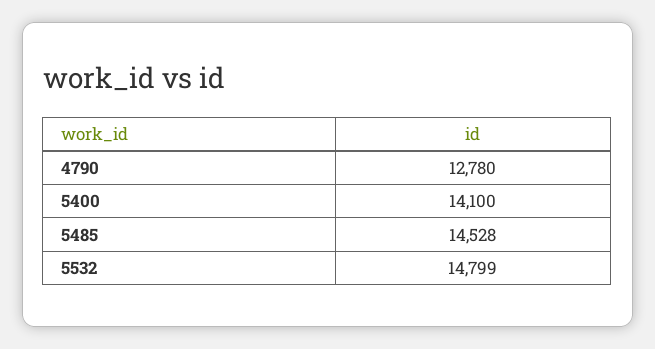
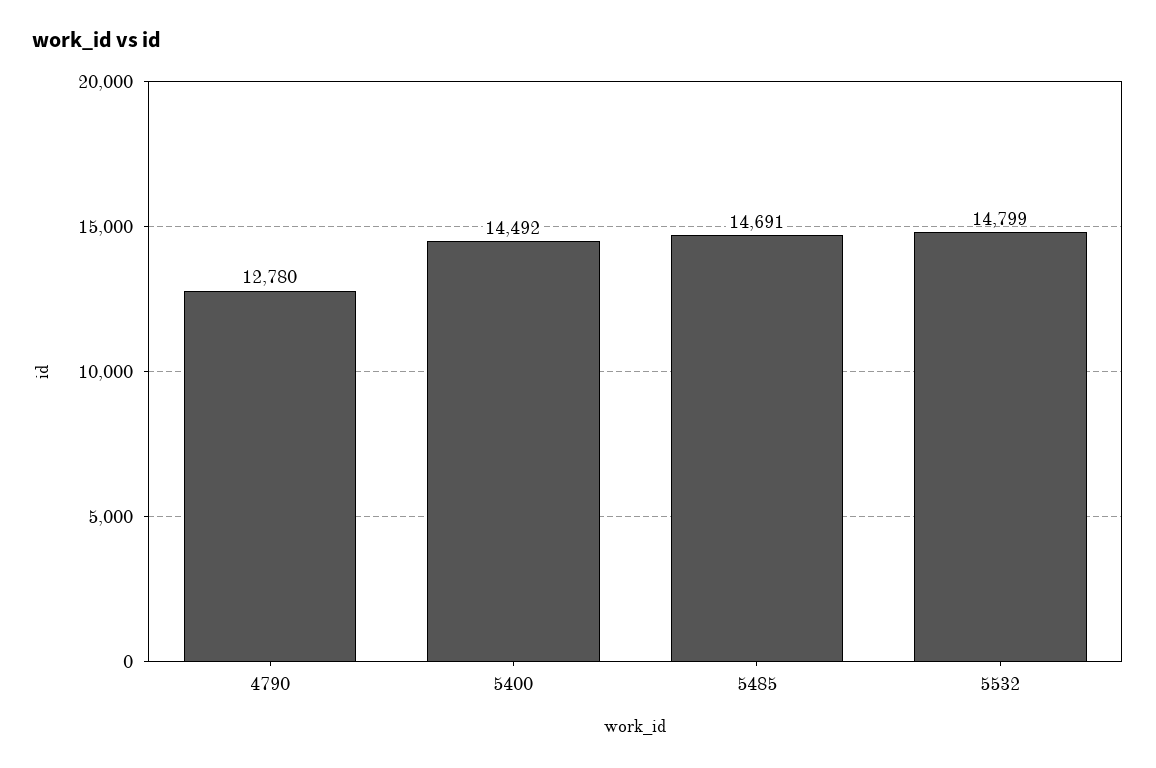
5400: 14100 -> 14492
5485: 14528 -> 14691

